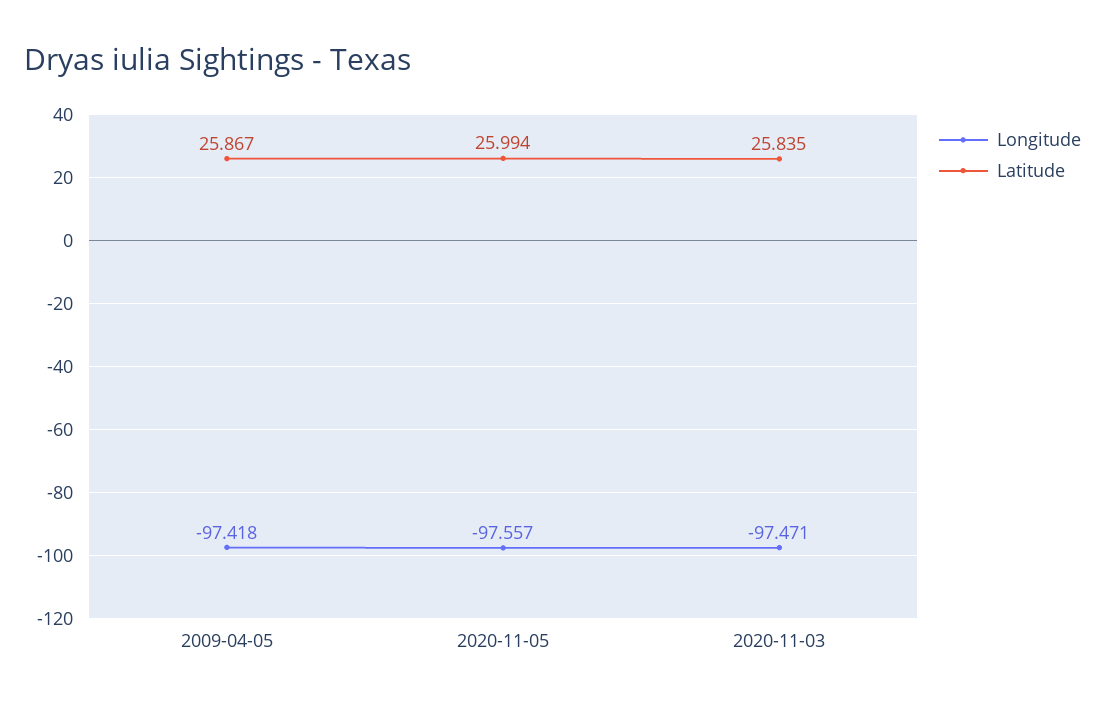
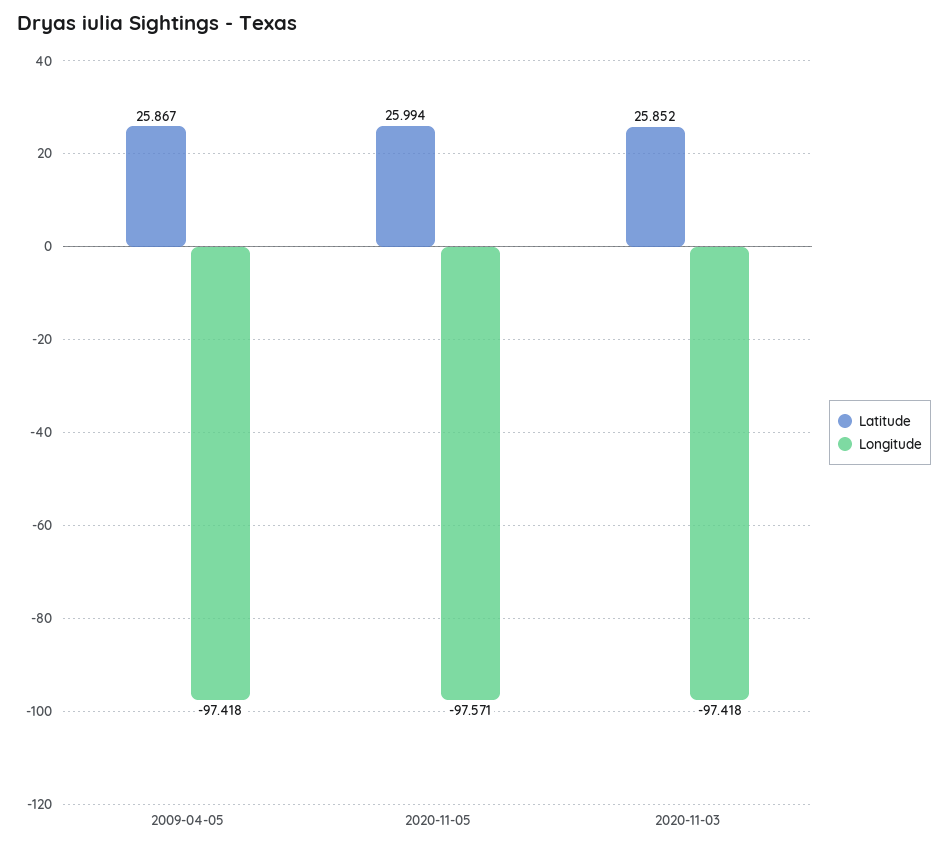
Longitude, 2020-11-05: -97.557 -> -97.571
Longitude, 2020-11-03: -97.471 -> -97.418
Latitude, 2020-11-03: 25.835 -> 25.852

